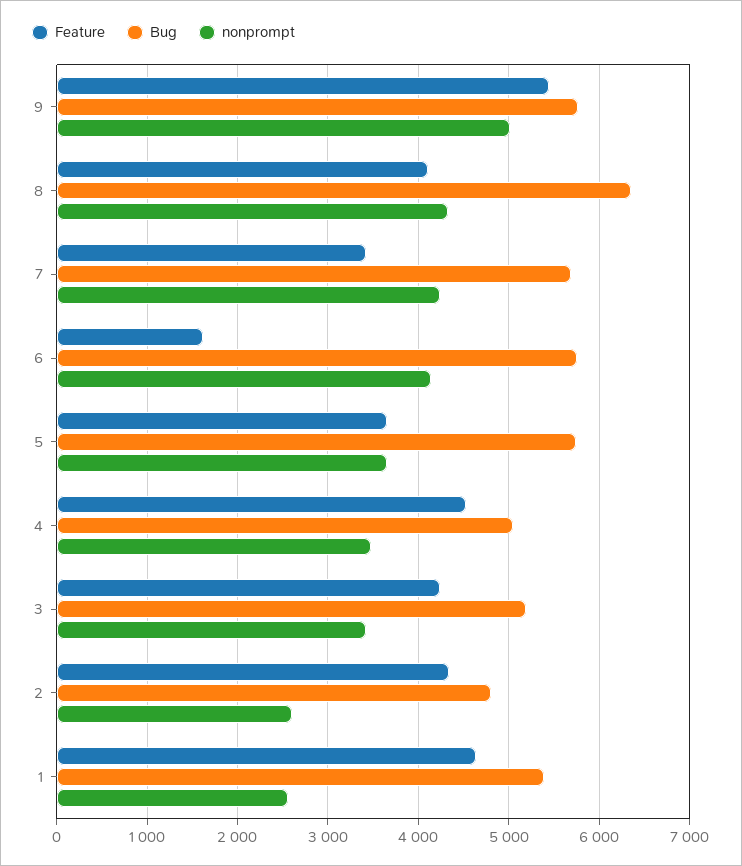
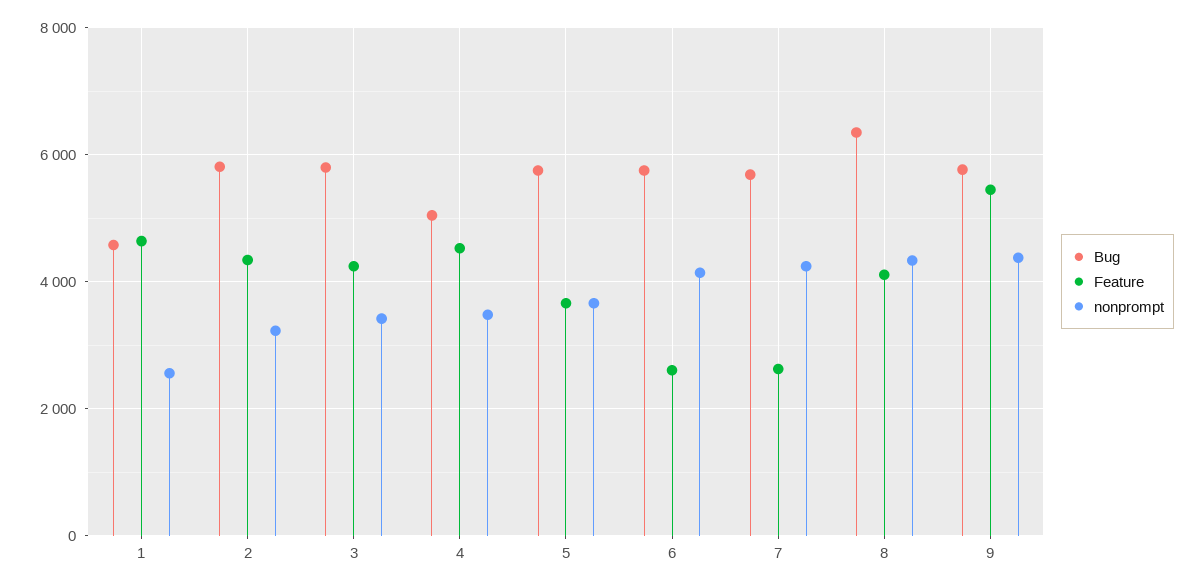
nonprompt, 9: 5000 -> 4400
Feature, 7: 3400 -> 2600
Feature, 6: 1600 -> 2600
Bug, 3: 5200 -> 5800
Bug, 2: 4800 -> 5800
nonprompt, 2: 2600 -> 3200
Bug, 1: 5400 -> 4600

